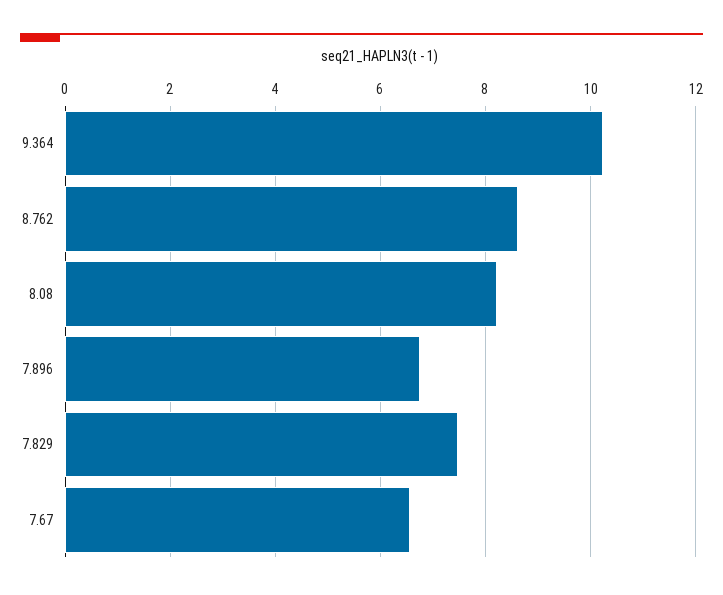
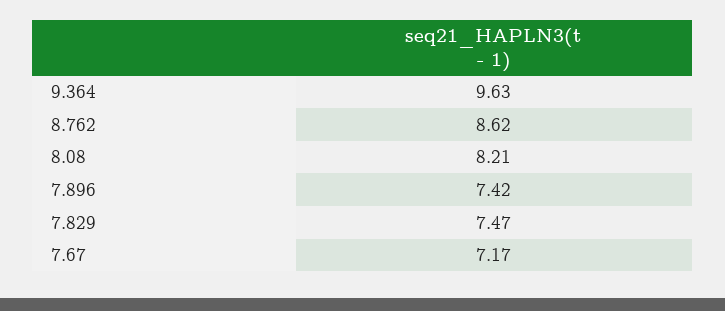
9.364: 10.2 -> 9.63
7.896: 6.8 -> 7.42
7.67: 6.6 -> 7.17

